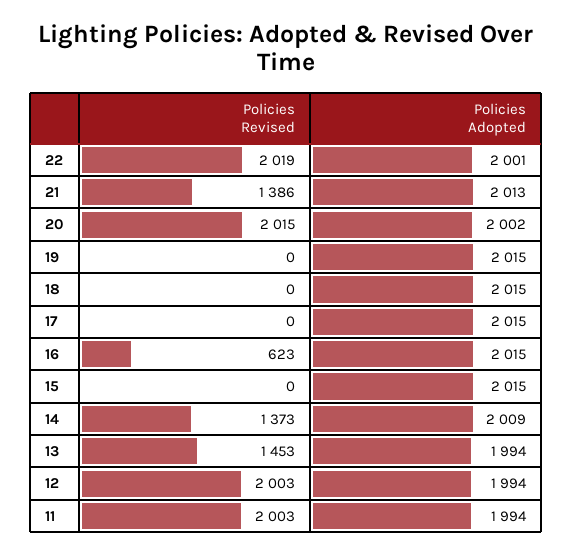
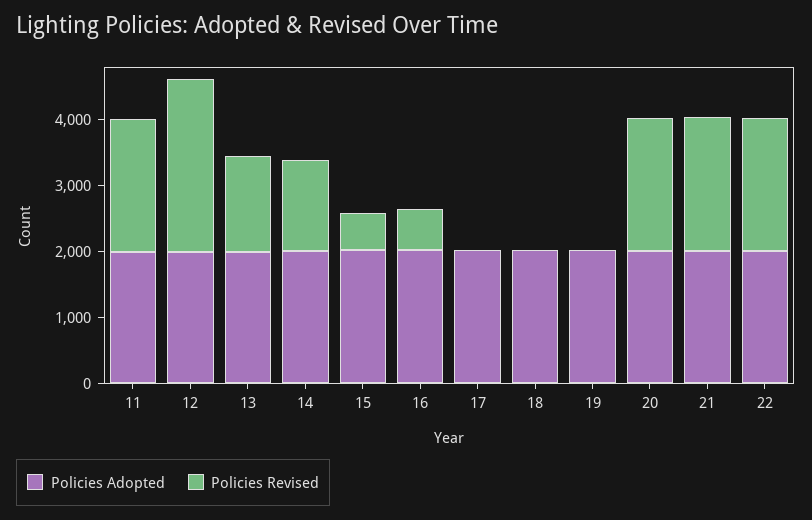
Policies Revised, 21: 1386 -> 2000
Policies Revised, 15: 0 -> 600
Policies Revised, 12: 2003 -> 2600

